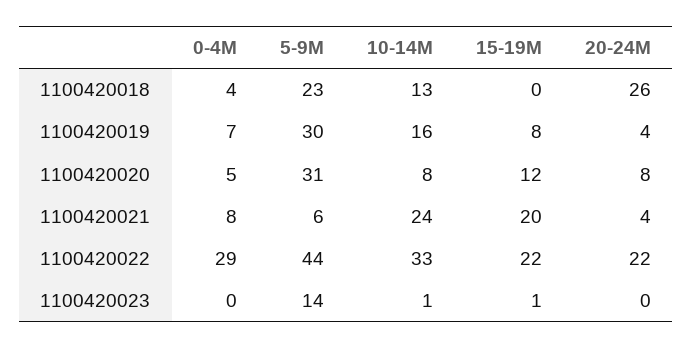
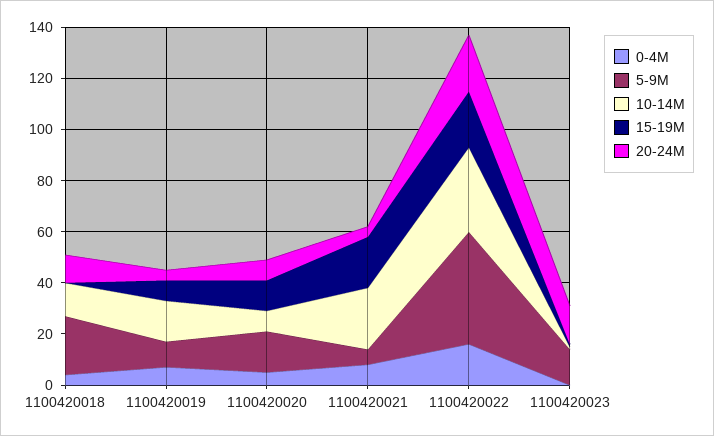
20-24M, 1100420018: 26 -> 10
5-9M, 1100420019: 30 -> 10
5-9M, 1100420020: 31 -> 15
0-4M, 1100420022: 29 -> 15
20-24M, 1100420023: 0 -> 15

